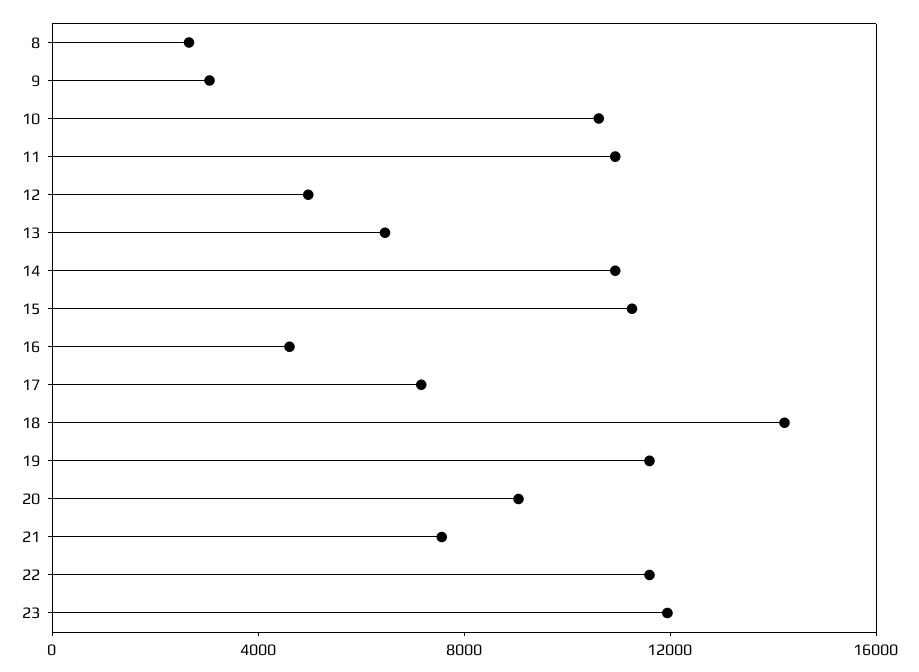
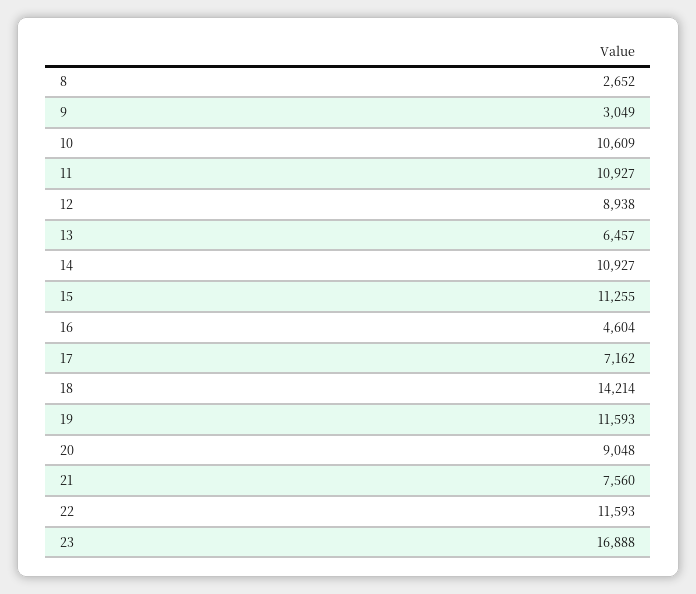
12: 5000 -> 8938
23: 12000 -> 16888

